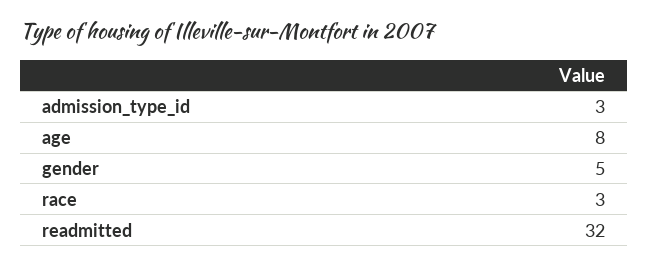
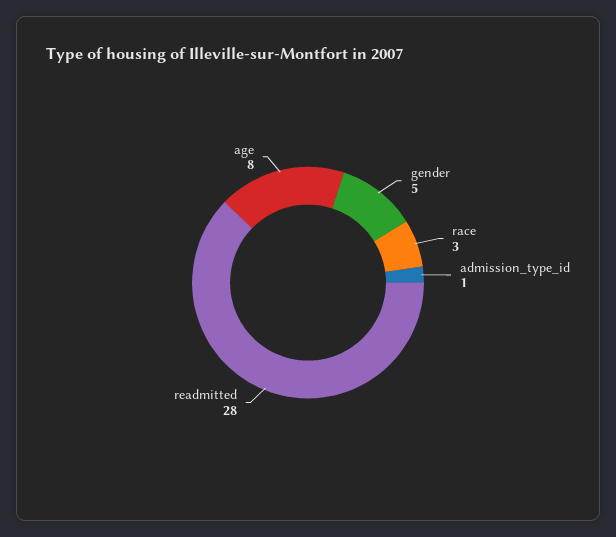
admission_type_id: 3 -> 1
readmitted: 32 -> 28

